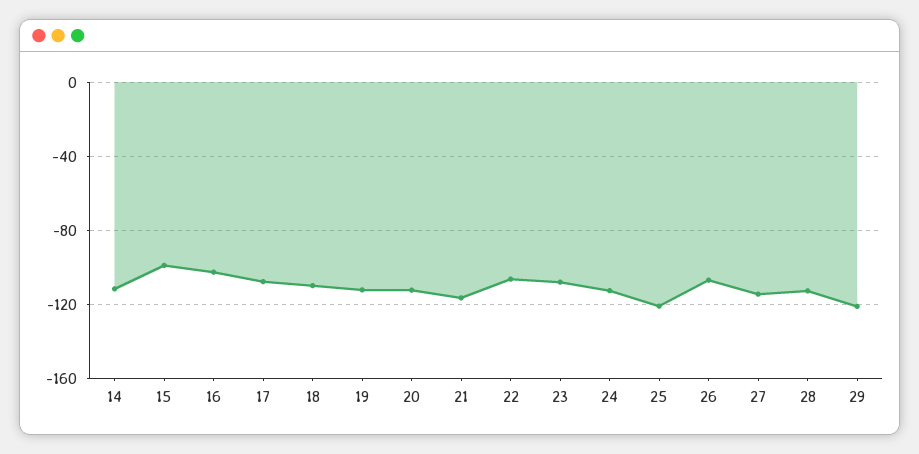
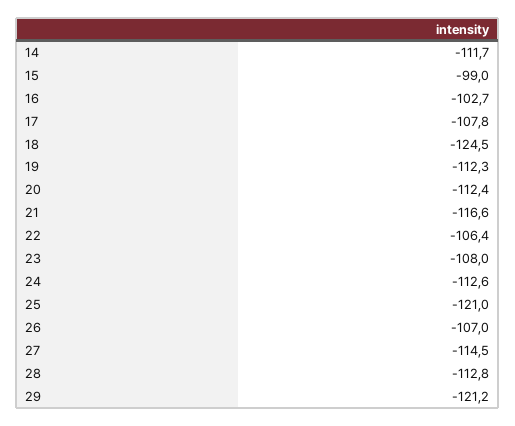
18: -110 -> -124.5

